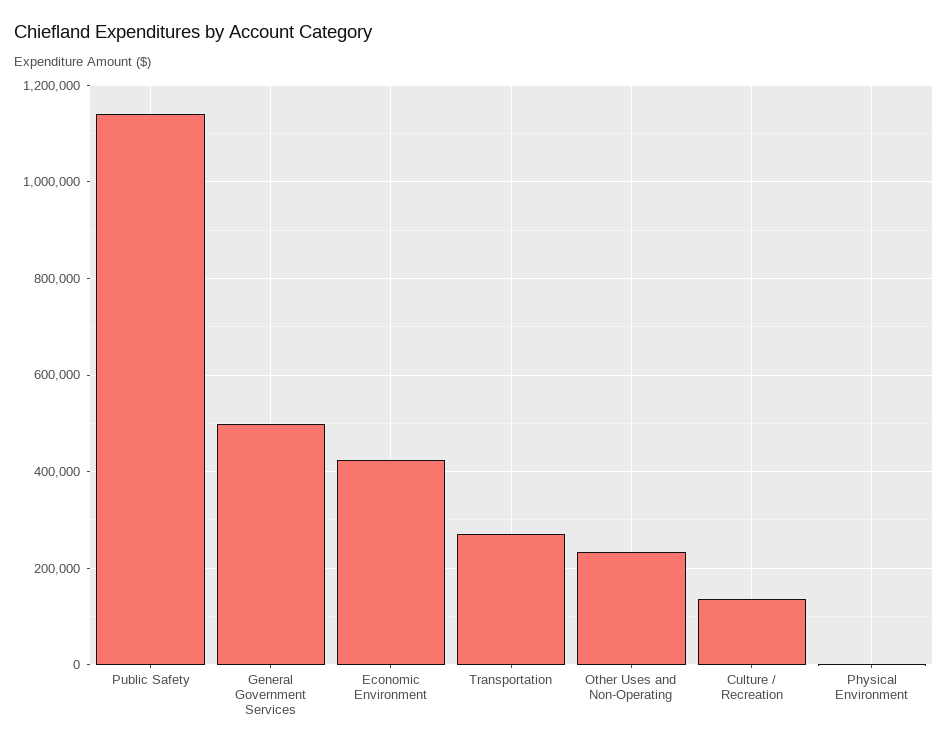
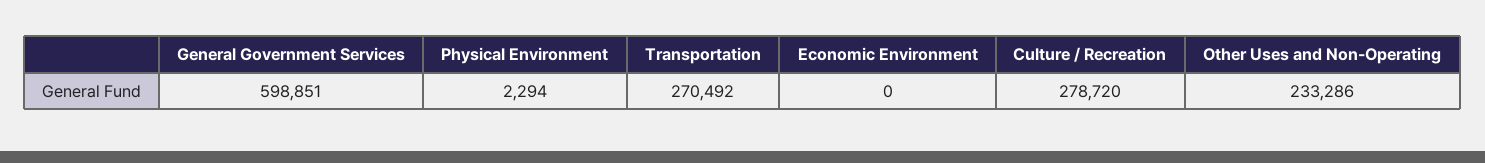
Public Safety: 1140000 -> none
General Government Services: 500000 -> 598851
Economic Environment: 420000 -> 0
Culture / Recreation: 140000 -> 278720

